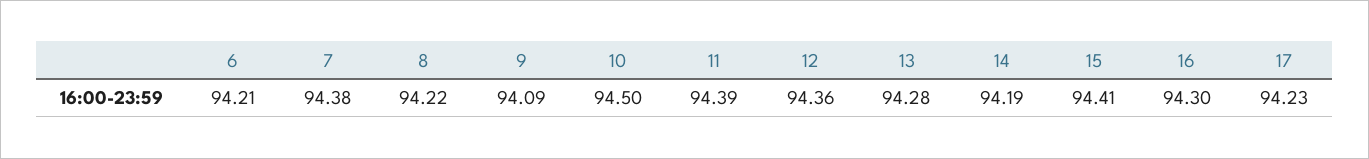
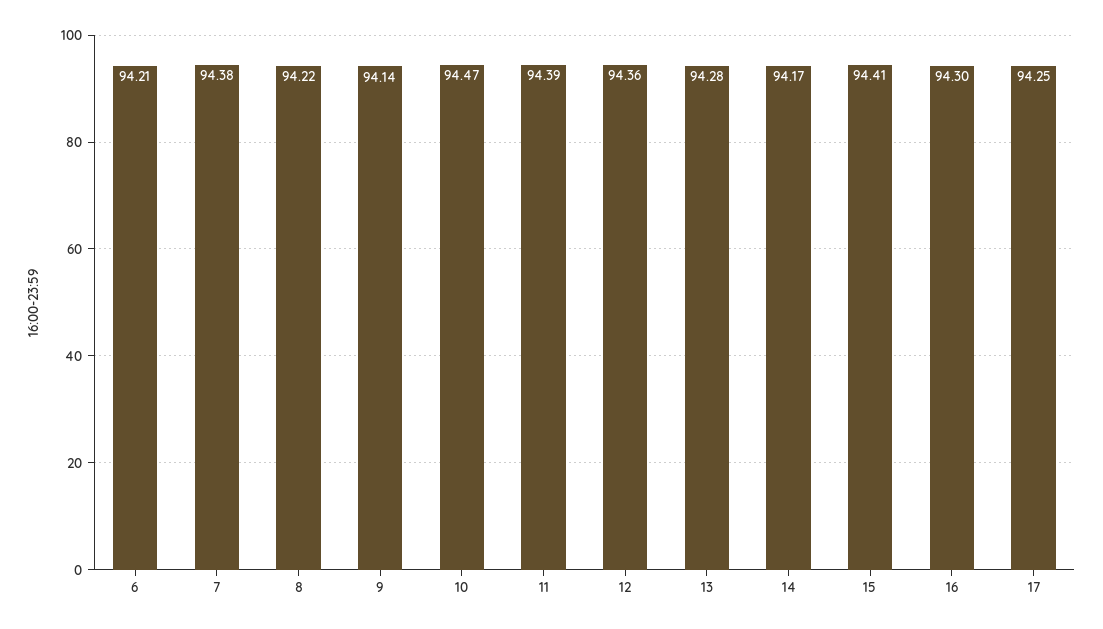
9: 94.09 -> 94.14
10: 94.5 -> 94.47
14: 94.19 -> 94.17
17: 94.23 -> 94.25

